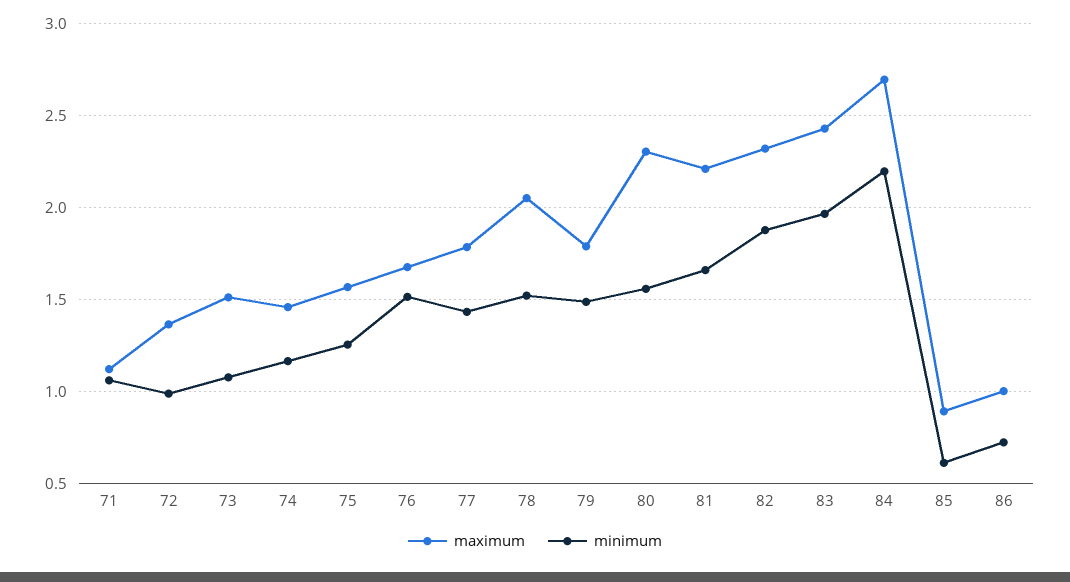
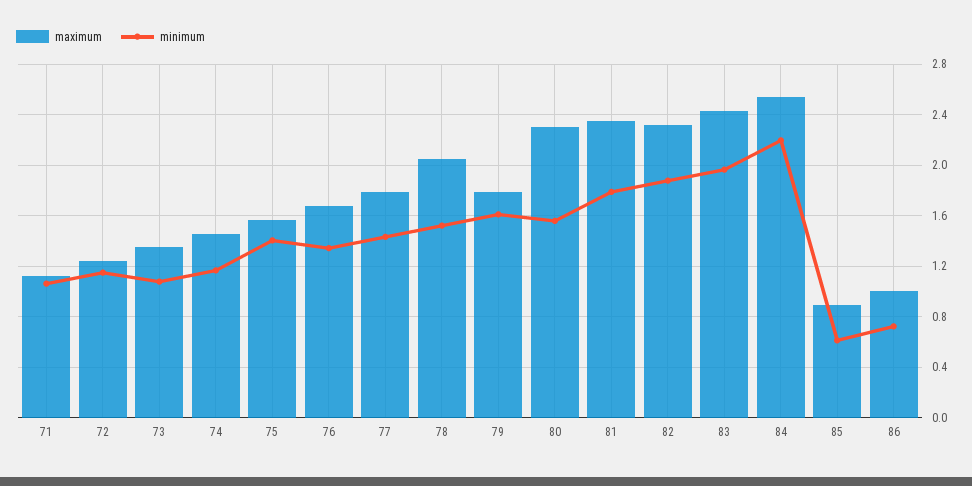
maximum, 72: 1.35 -> 1.25
minimum, 72: 1 -> 1.15
maximum, 73: 1.5 -> 1.35
minimum, 75: 1.25 -> 1.4
minimum, 76: 1.5 -> 1.35
minimum, 79: 1.5 -> 1.6
maximum, 81: 2.2 -> 2.35
minimum, 81: 1.65 -> 1.8
maximum, 84: 2.7 -> 2.55

